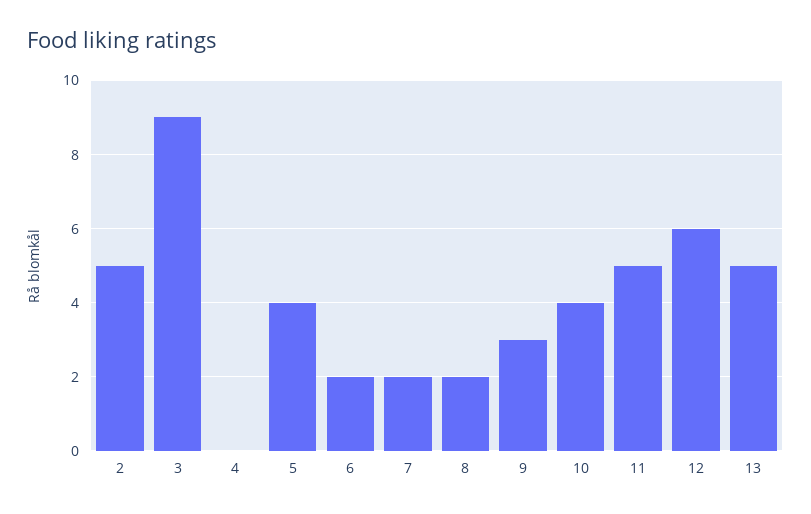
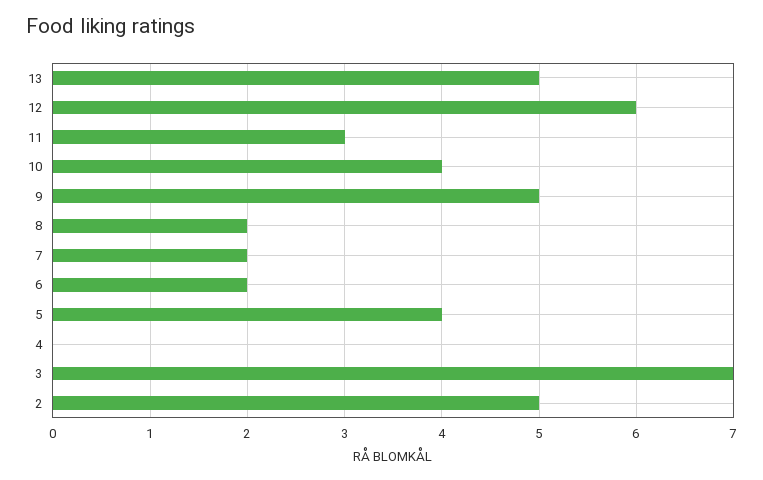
3: 9 -> 7
9: 3 -> 5
11: 5 -> 3

